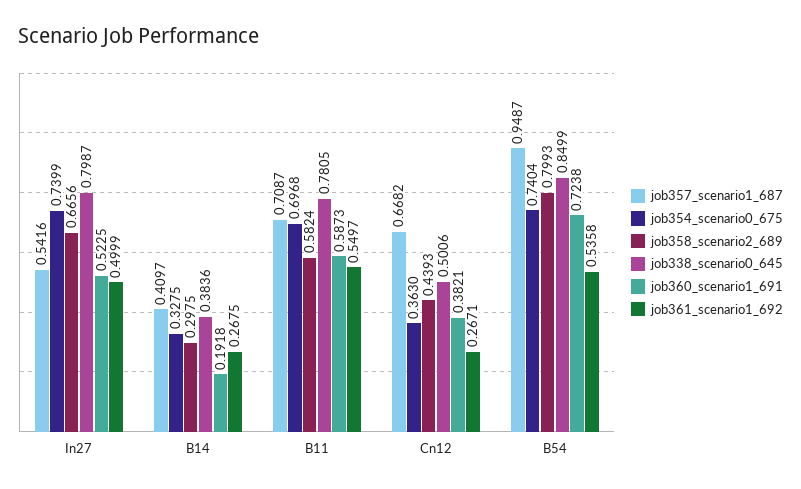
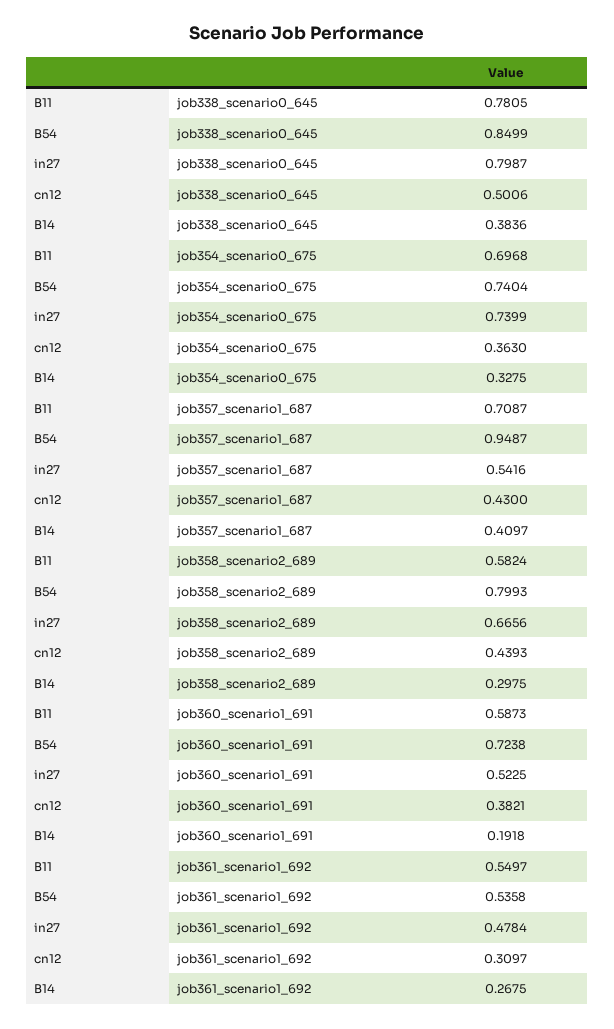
job361_scenario1_692, In27: 0.4999 -> 0.4784
job357_scenario1_687, Cn12: 0.6682 -> 0.43
job361_scenario1_692, Cn12: 0.2671 -> 0.3097

